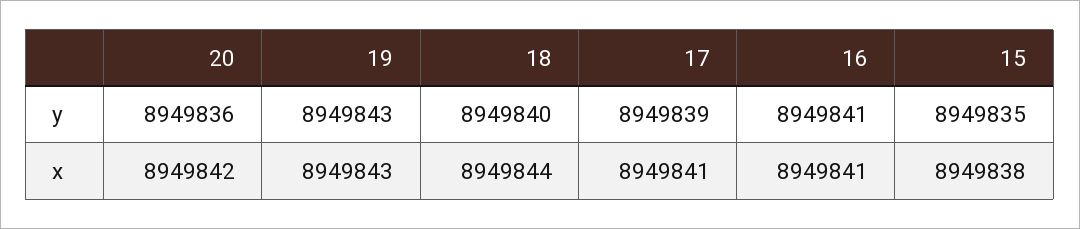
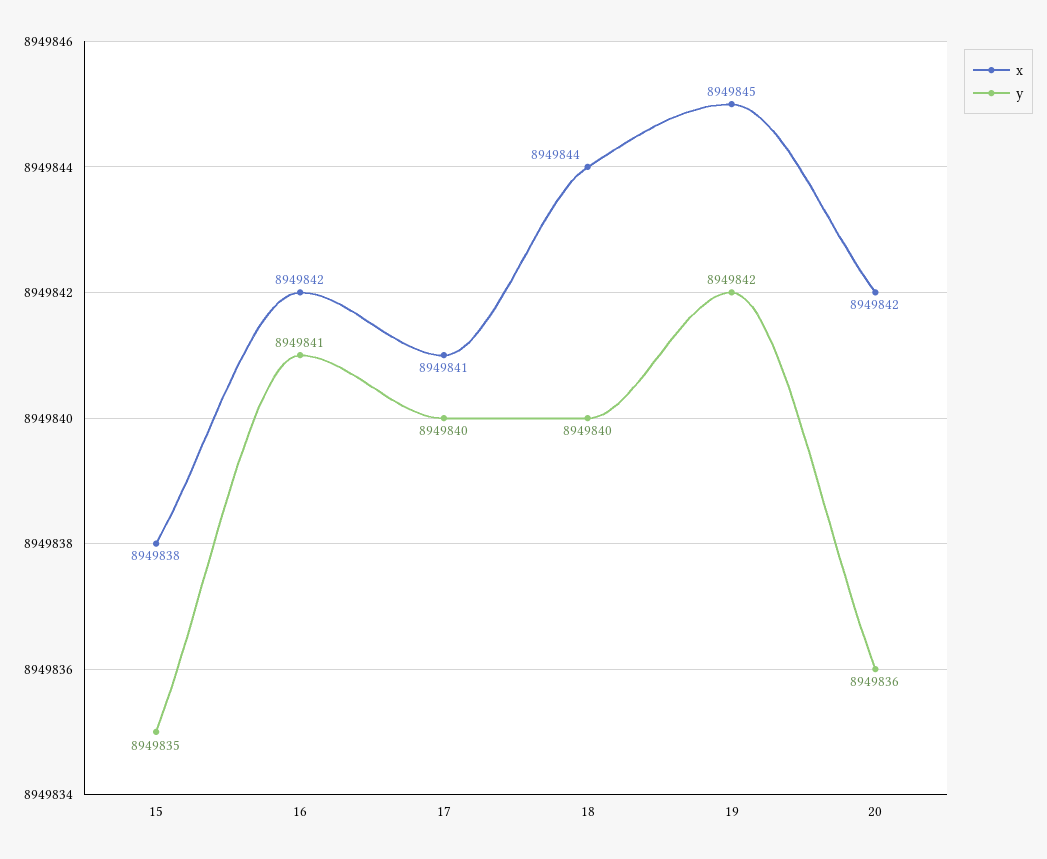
y, 19: 8949843 -> 8949842
y, 17: 8949839 -> 8949840
x, 19: 8949843 -> 8949845
x, 16: 8949841 -> 8949842

